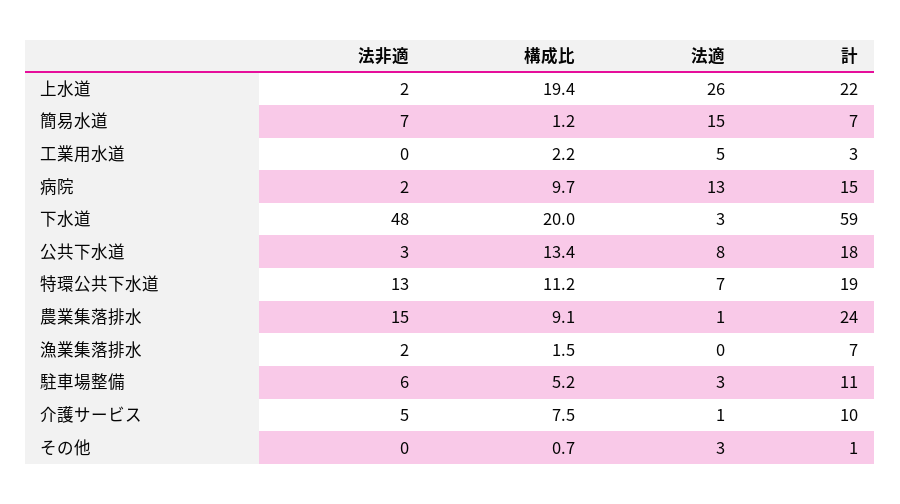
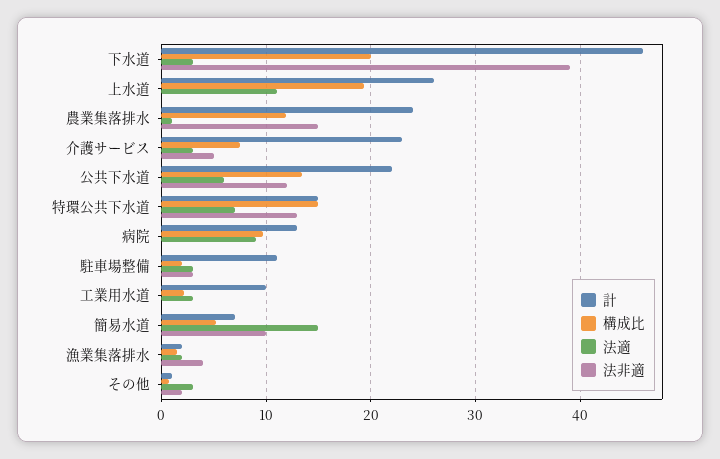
法非適, 上水道: 2 -> 0
法適, 上水道: 26 -> 11
計, 上水道: 22 -> 26
法非適, 簡易水道: 7 -> 10
構成比, 簡易水道: 1.2 -> 5
法適, 工業用水道: 5 -> 3
計, 工業用水道: 3 -> 10
法非適, 病院: 2 -> 0
法適, 病院: 13 -> 9
計, 病院: 15 -> 13
法非適, 下水道: 48 -> 39
計, 下水道: 59 -> 46
法非適, 公共下水道: 3 -> 12
法適, 公共下水道: 8 -> 6
計, 公共下水道: 18 -> 22
構成比, 特環公共下水道: 11.2 -> 15
計, 特環公共下水道: 19 -> 15
構成比, 農業集落排水: 9.1 -> 12
法非適, 漁業集落排水: 2 -> 4
法適, 漁業集落排水: 0 -> 2
計, 漁業集落排水: 7 -> 2
法非適, 駐車場整備: 6 -> 3
構成比, 駐車場整備: 5.2 -> 2
法適, 介護サービス: 1 -> 3
計, 介護サービス: 10 -> 23
法非適, その他: 0 -> 2

